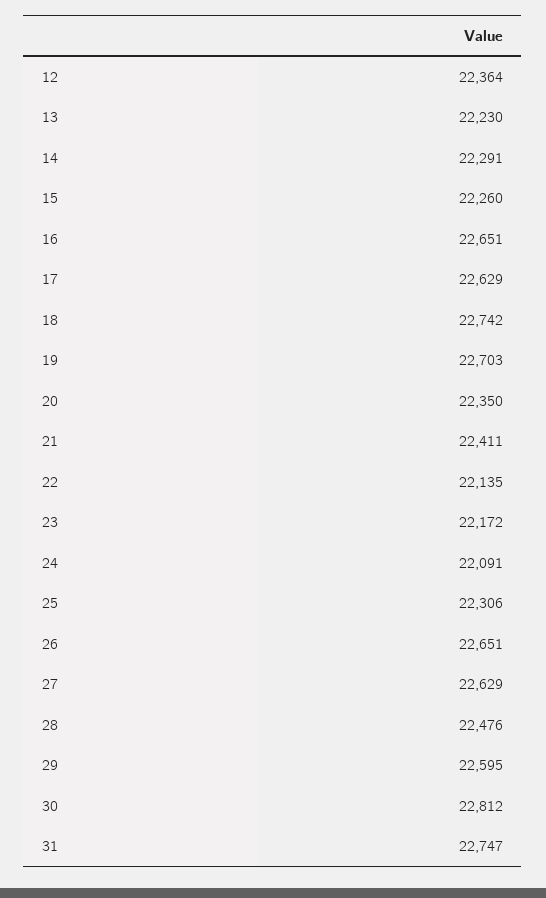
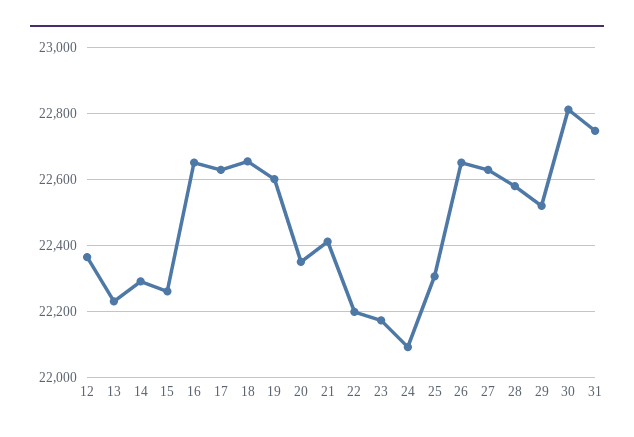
18: 22742 -> 22660
19: 22703 -> 22600
22: 22135 -> 22200
28: 22476 -> 22580
29: 22595 -> 22520

